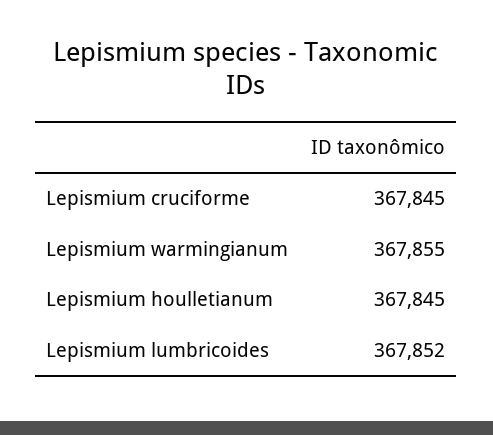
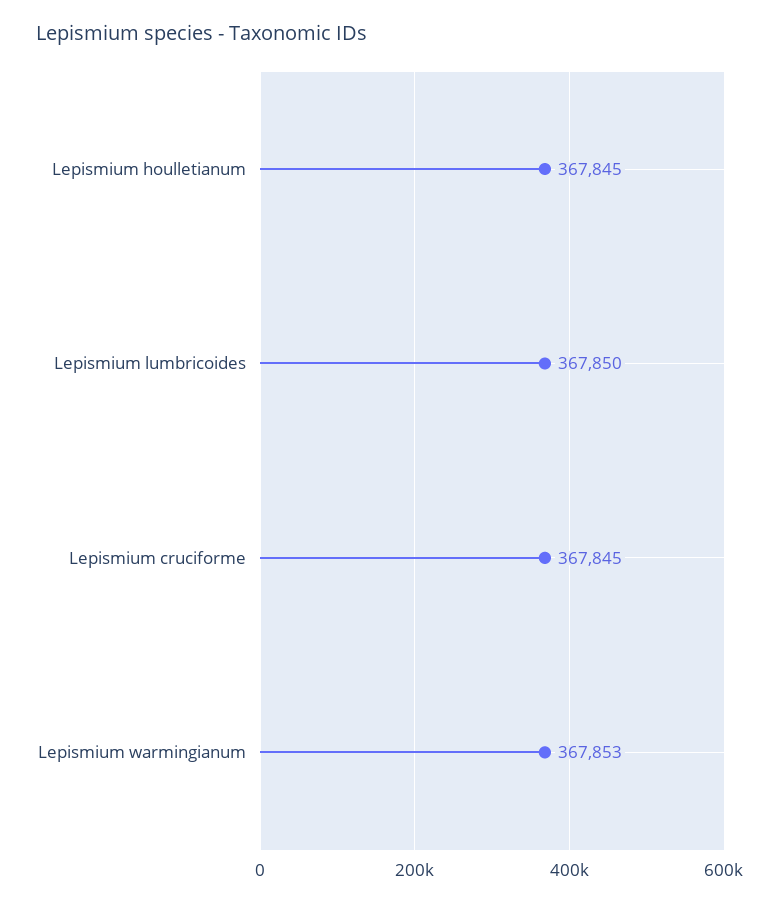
Lepismium warmingianum: 367855 -> 367853
Lepismium lumbricoides: 367852 -> 367850

